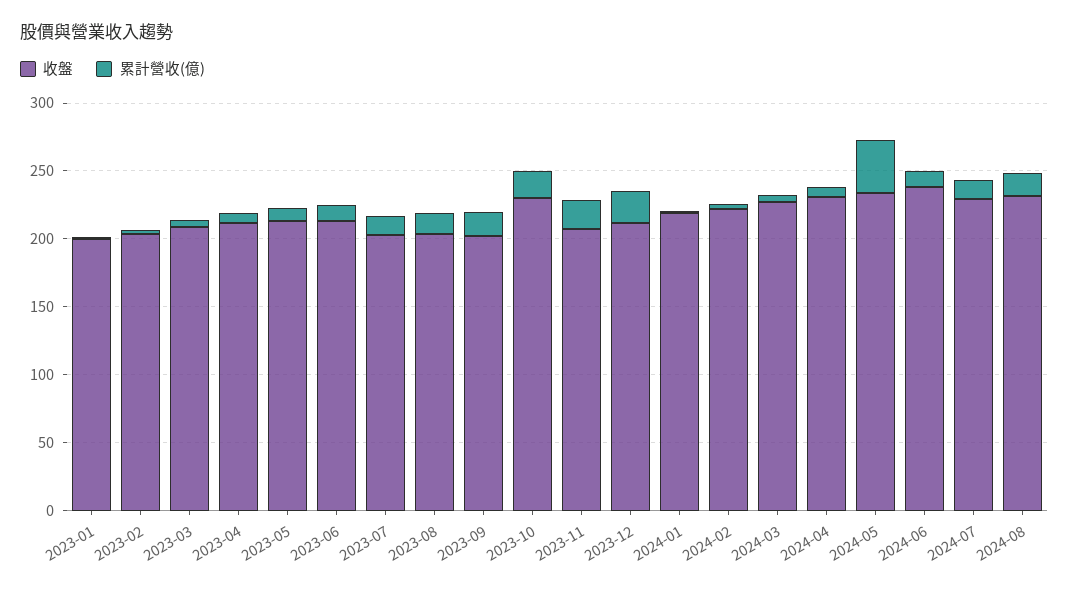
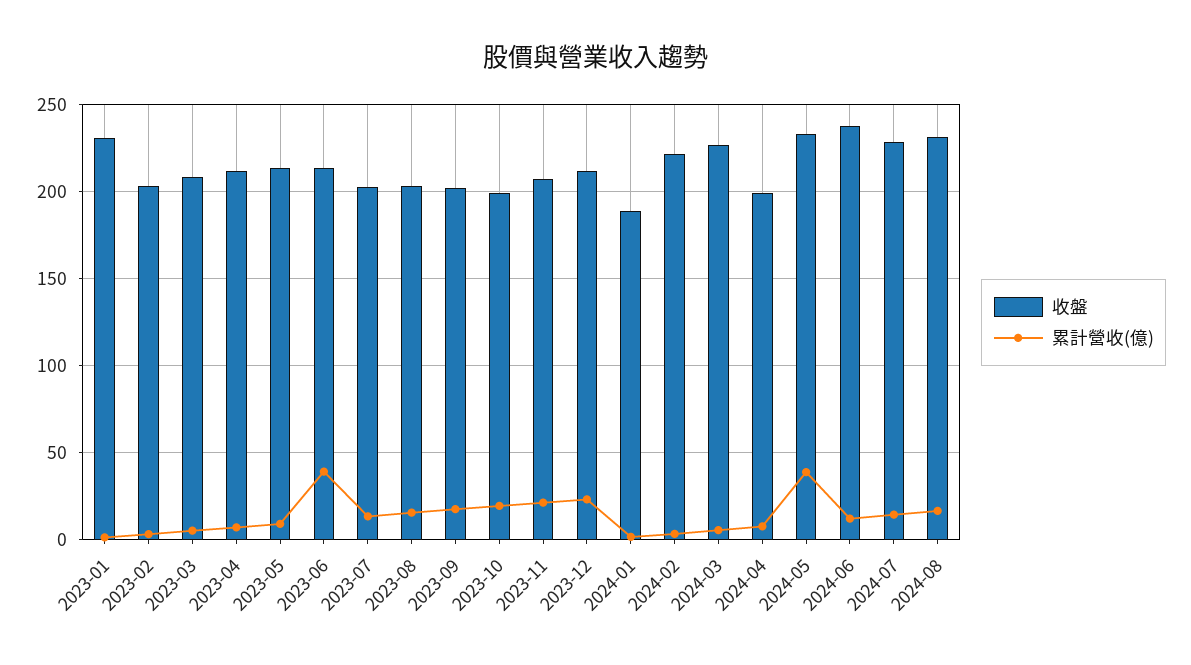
收盤, 2023-01: 200 -> 230
累計營收(億), 2023-06: 10 -> 40
收盤, 2023-10: 230 -> 200
收盤, 2024-01: 220 -> 190
收盤, 2024-04: 230 -> 200

